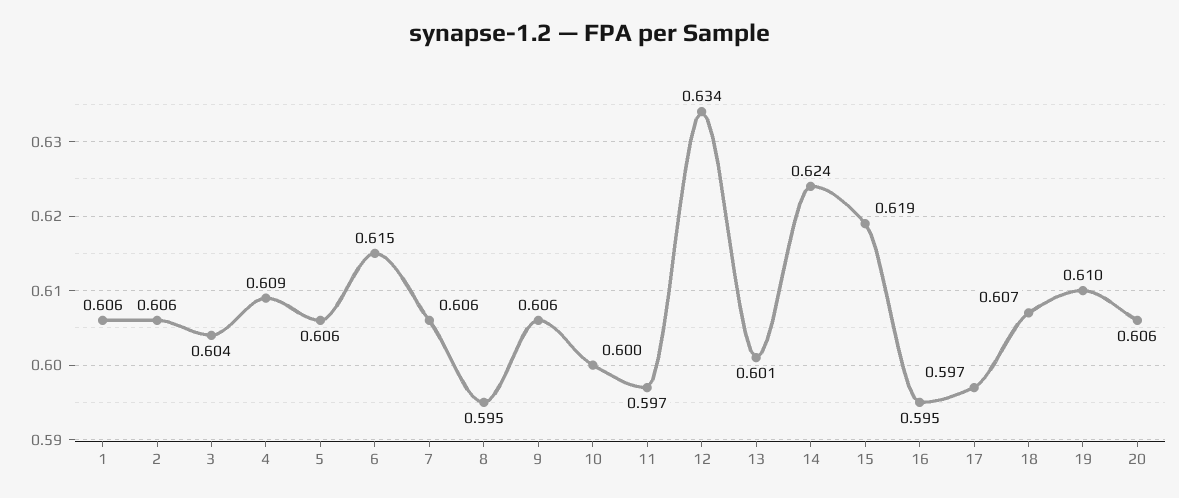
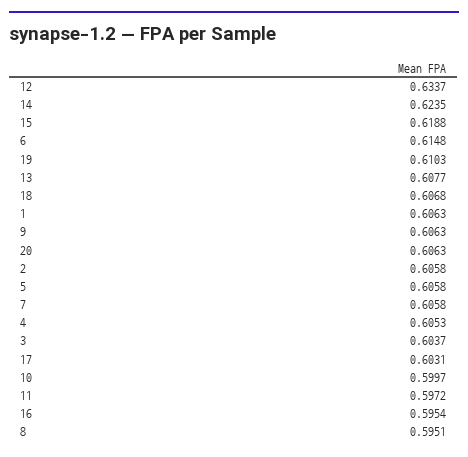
4: 0.609 -> 0.6053
13: 0.601 -> 0.6077
17: 0.597 -> 0.6031

